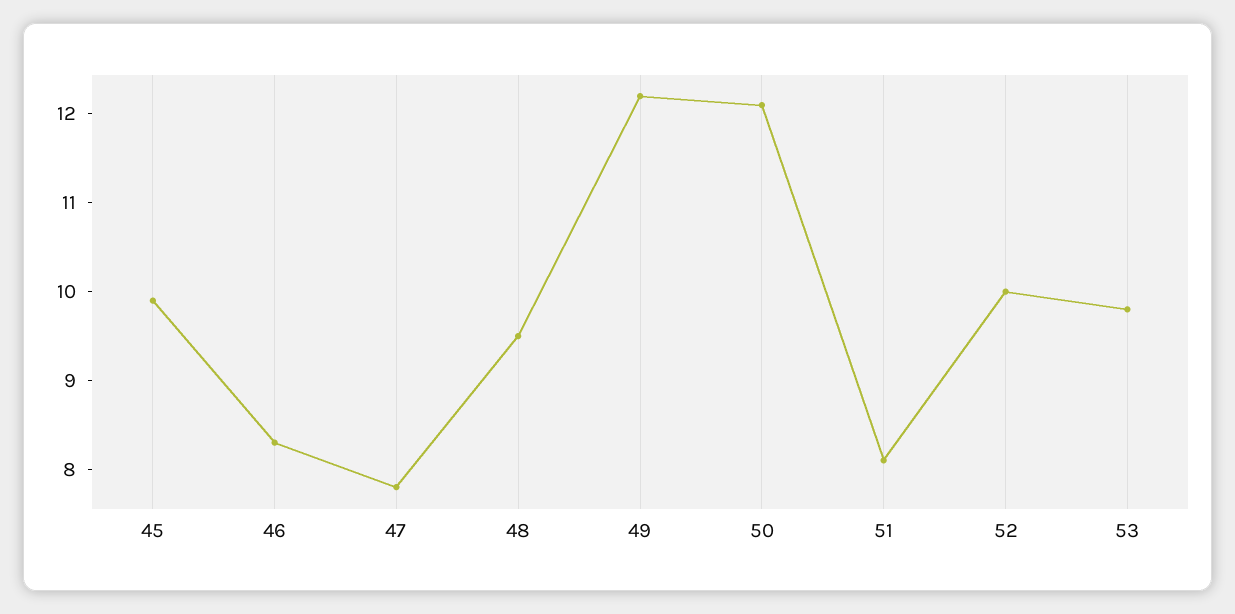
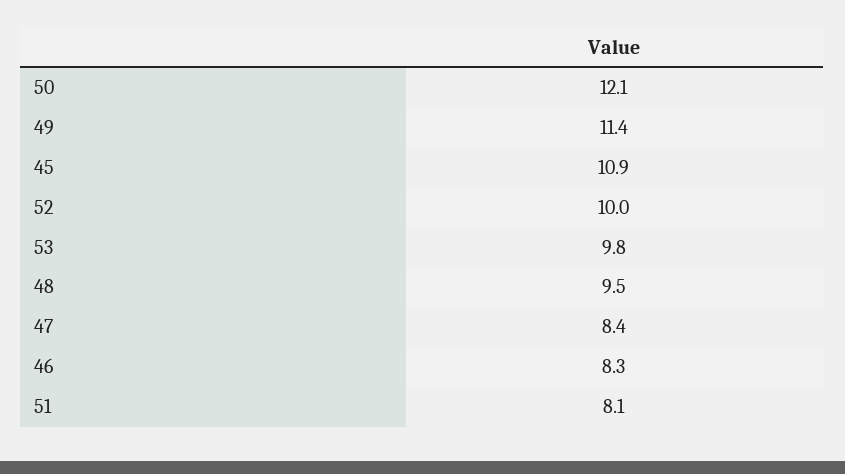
45: 9.9 -> 10.9
47: 7.8 -> 8.4
49: 12.2 -> 11.4

